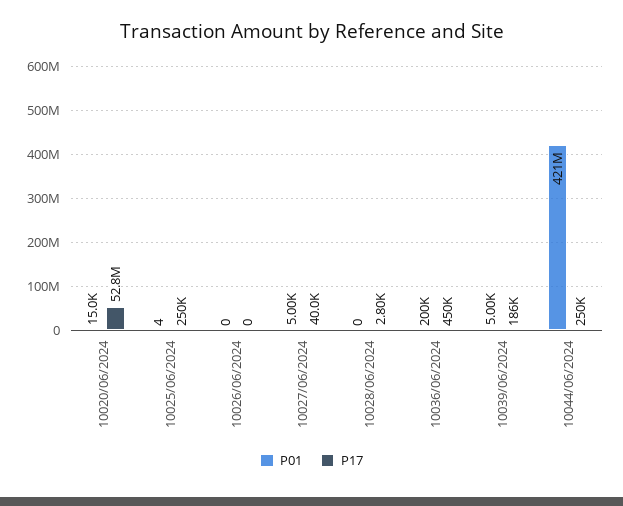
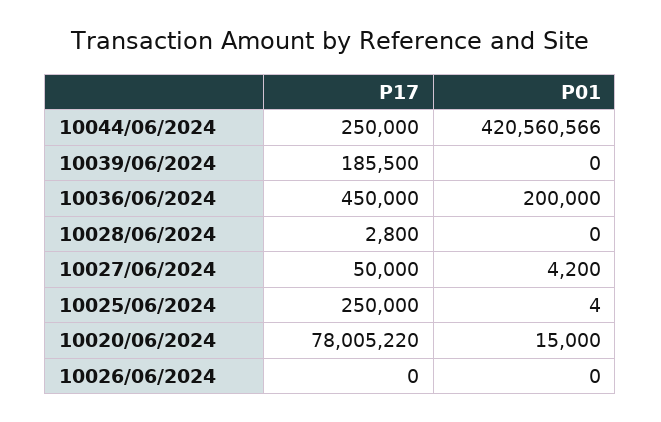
P17, 10020/06/2024: 52800000 -> 78005220
P01, 10027/06/2024: 5000 -> 4200
P17, 10027/06/2024: 40000 -> 50000
P01, 10039/06/2024: 5000 -> 0

